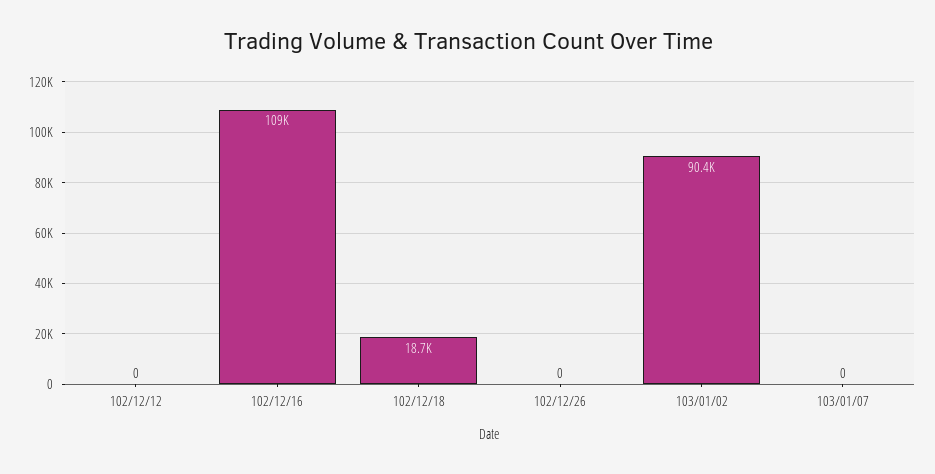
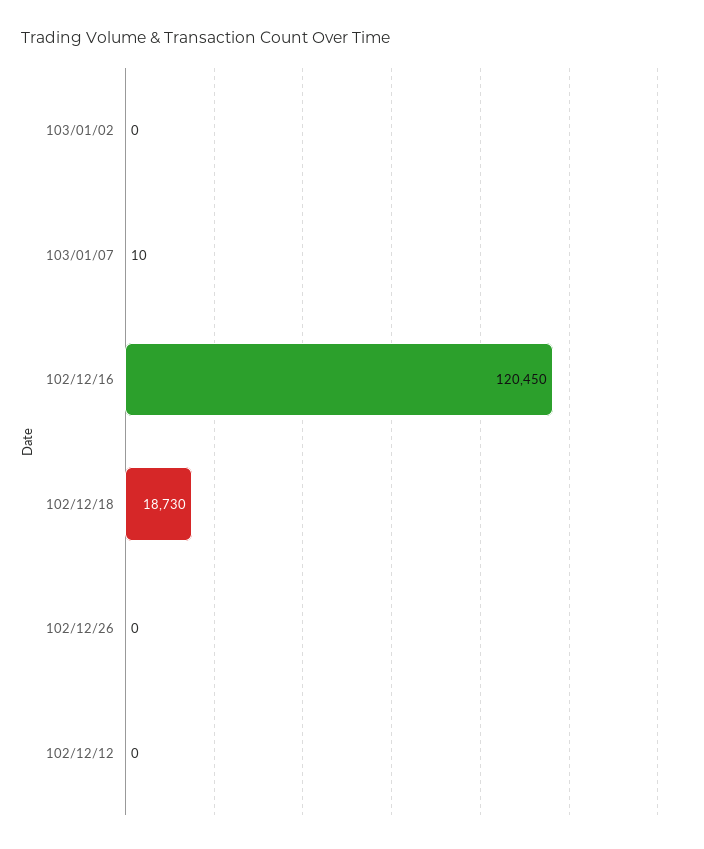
102/12/16: 109000 -> 120450
103/01/02: 90400 -> 0
103/01/07: 0 -> 10

